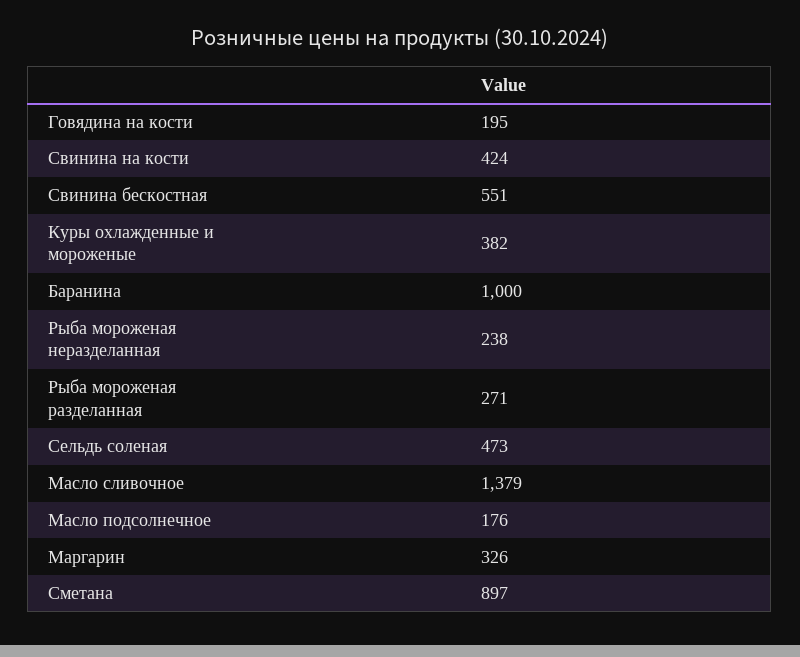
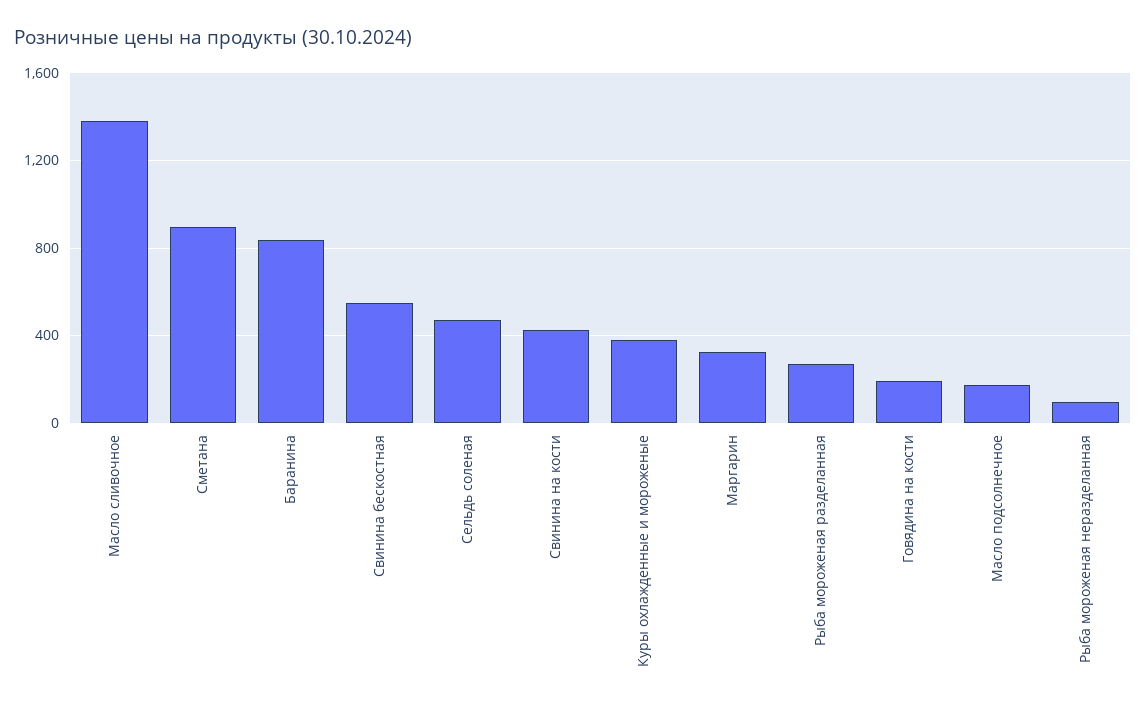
Баранина: 1000 -> 850
Рыба мороженая неразделанная: 238 -> 100

